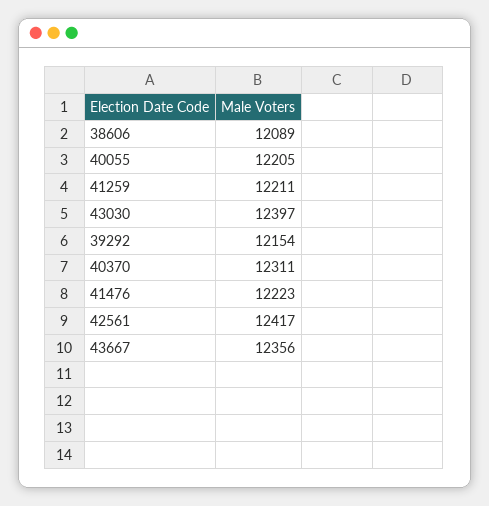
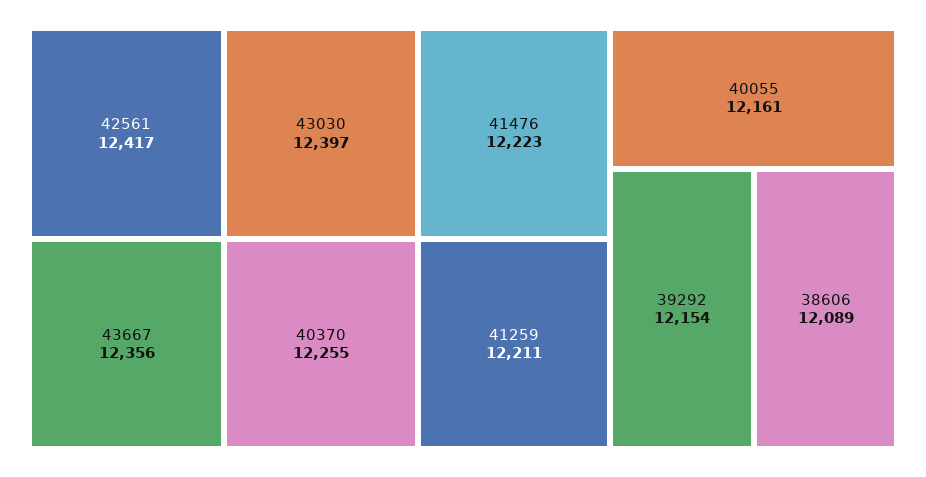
40055: 12205 -> 12161
40370: 12311 -> 12255

